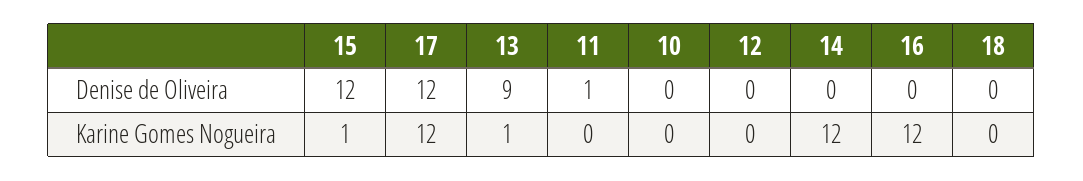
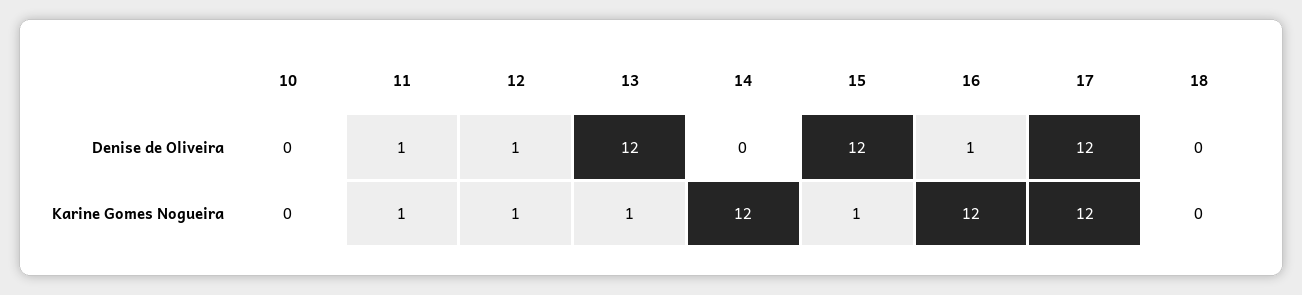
13, Denise de Oliveira: 9 -> 12
12, Denise de Oliveira: 0 -> 1
16, Denise de Oliveira: 0 -> 1
11, Karine Gomes Nogueira: 0 -> 1
12, Karine Gomes Nogueira: 0 -> 1

